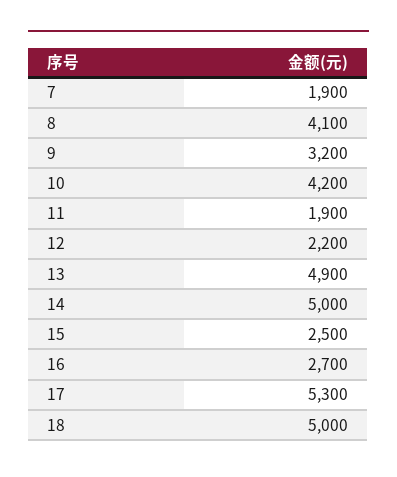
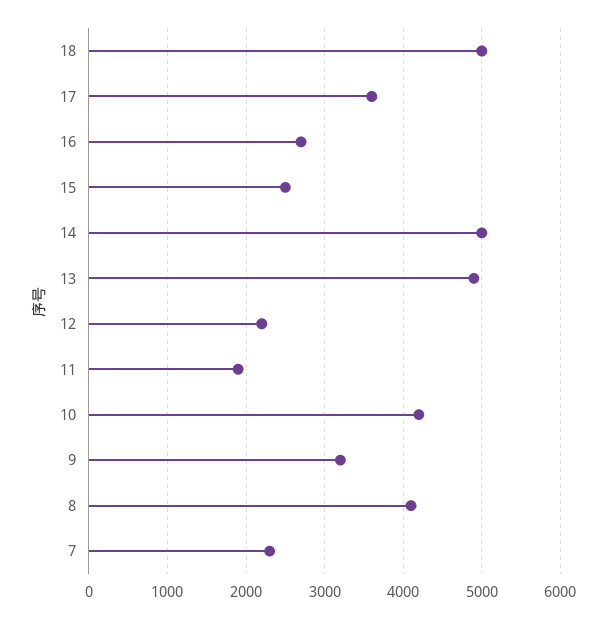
7: 1900 -> 2300
17: 5300 -> 3600

